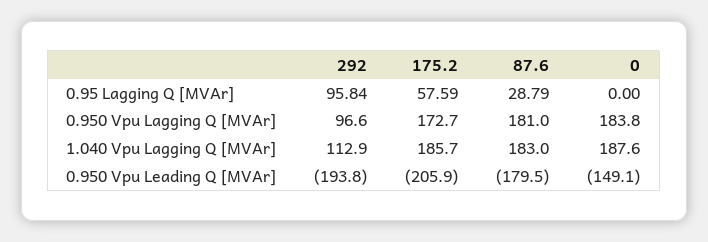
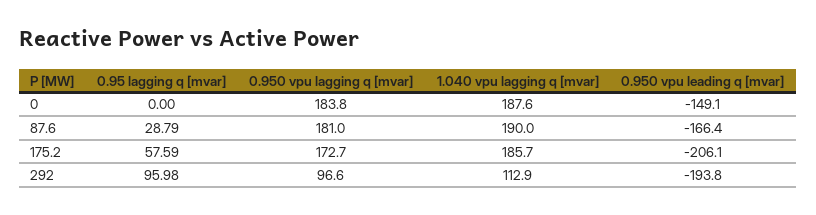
292, 0.95 Lagging Q [MVAr]: 95.84 -> 95.98
87.6, 1.040 Vpu Lagging Q [MVAr]: 183 -> 190
175.2, 0.950 Vpu Leading Q [MVAr]: -205.9 -> -206.1
87.6, 0.950 Vpu Leading Q [MVAr]: -179.5 -> -166.4

